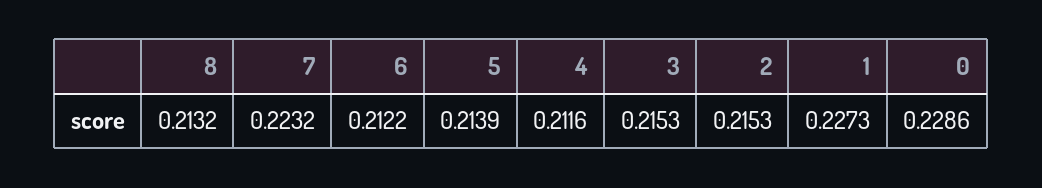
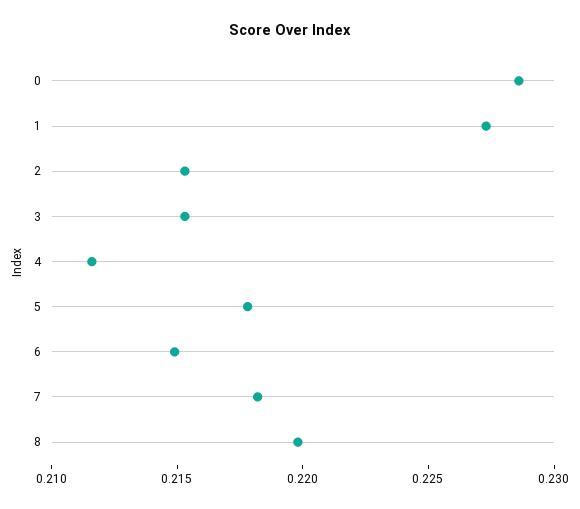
8: 0.2132 -> 0.22
7: 0.2232 -> 0.218
6: 0.2122 -> 0.215
5: 0.2139 -> 0.218

